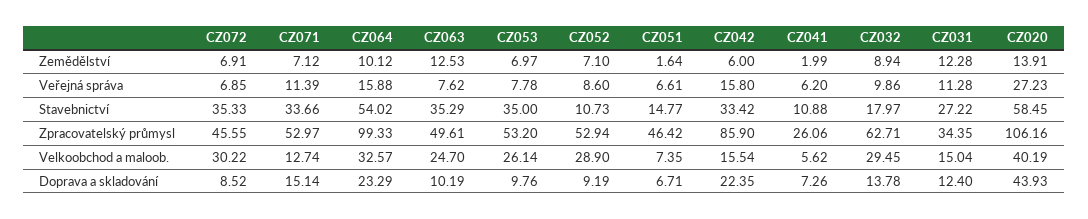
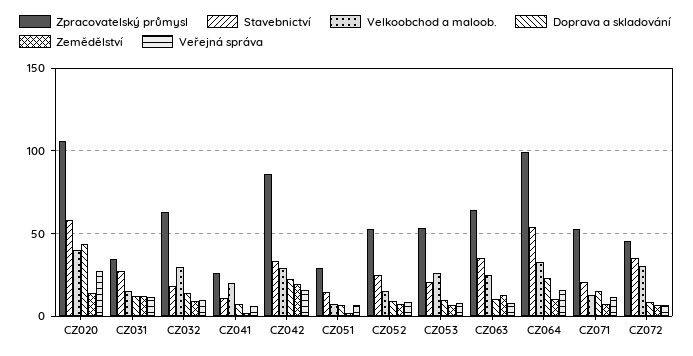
Zemědělství, CZ042: 6 -> 20
Stavebnictví, CZ071: 33.66 -> 20
Stavebnictví, CZ053: 35 -> 20
Stavebnictví, CZ052: 10.73 -> 25
Zpracovatelský průmysl, CZ063: 49.61 -> 65
Zpracovatelský průmysl, CZ051: 46.42 -> 30
Velkoobchod a maloob., CZ052: 28.9 -> 15
Velkoobchod a maloob., CZ042: 15.54 -> 30
Velkoobchod a maloob., CZ041: 5.62 -> 20

